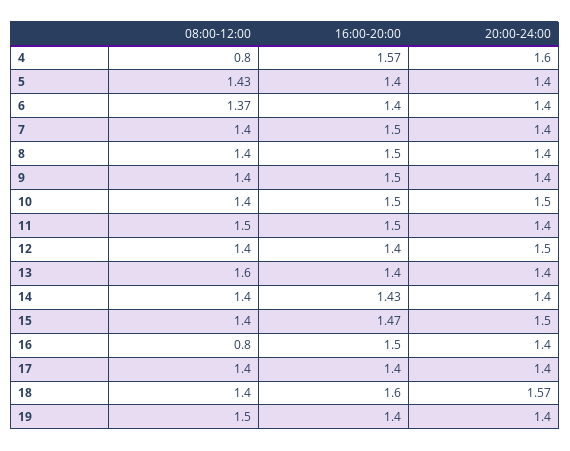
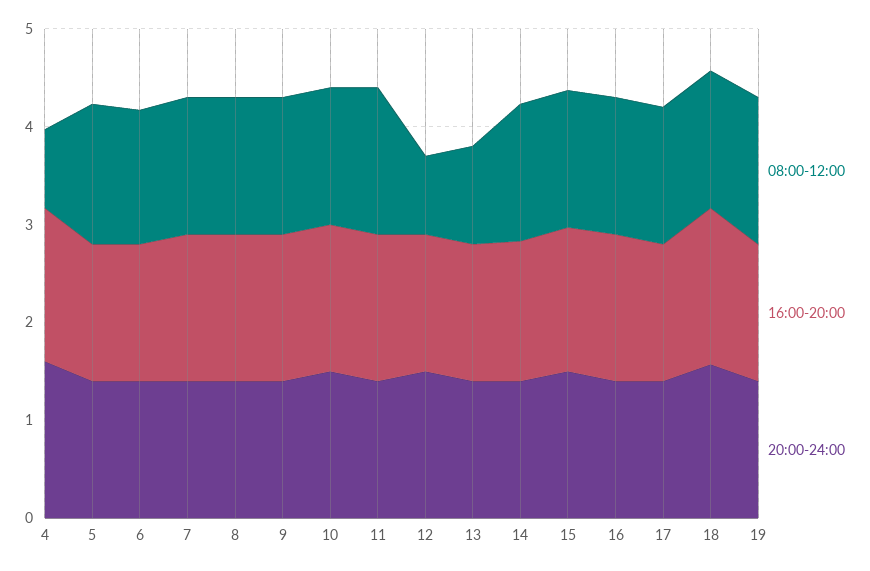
08:00-12:00, 12: 1.4 -> 0.8
08:00-12:00, 13: 1.6 -> 1
08:00-12:00, 16: 0.8 -> 1.4

